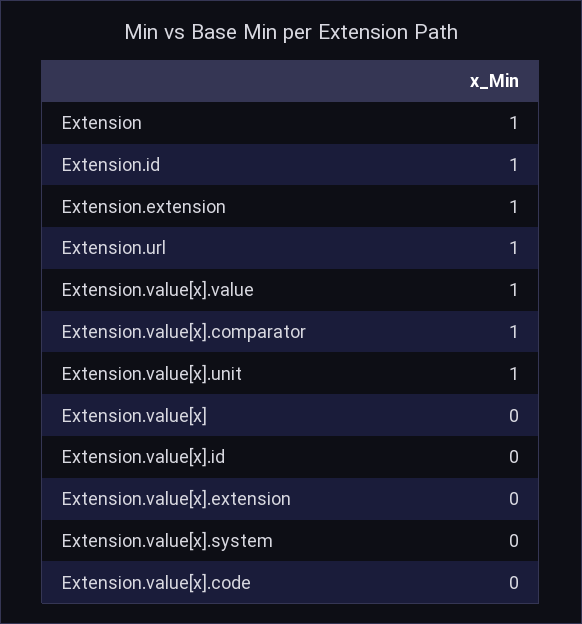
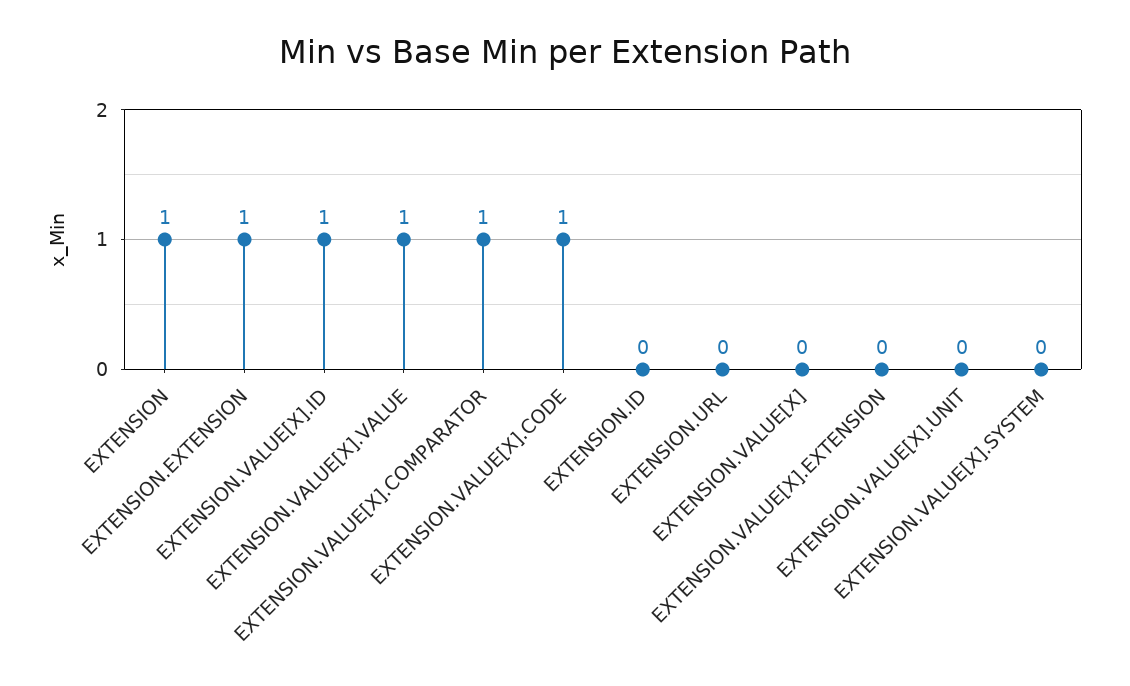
Extension.id: 1 -> 0
Extension.url: 1 -> 0
Extension.value[x].unit: 1 -> 0
Extension.value[x].id: 0 -> 1
Extension.value[x].code: 0 -> 1

